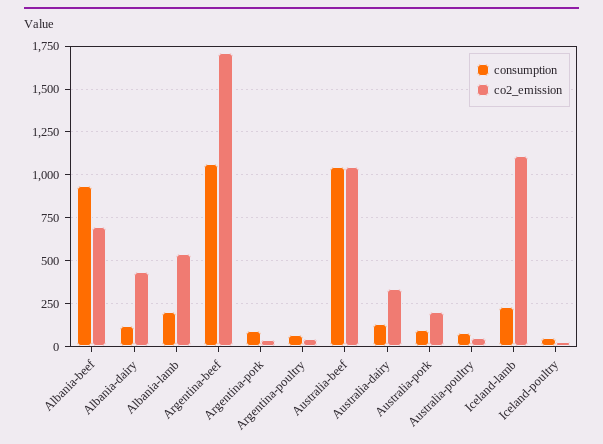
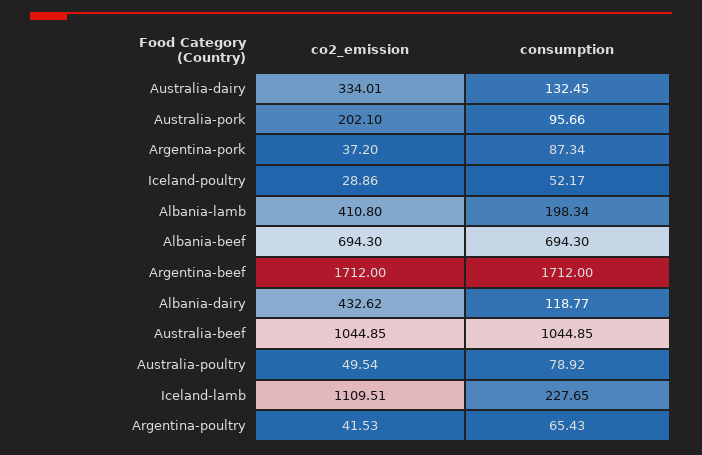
consumption, Albania-beef: 950 -> 694.3
co2_emission, Albania-lamb: 550 -> 410.8
consumption, Argentina-beef: 1050 -> 1712

